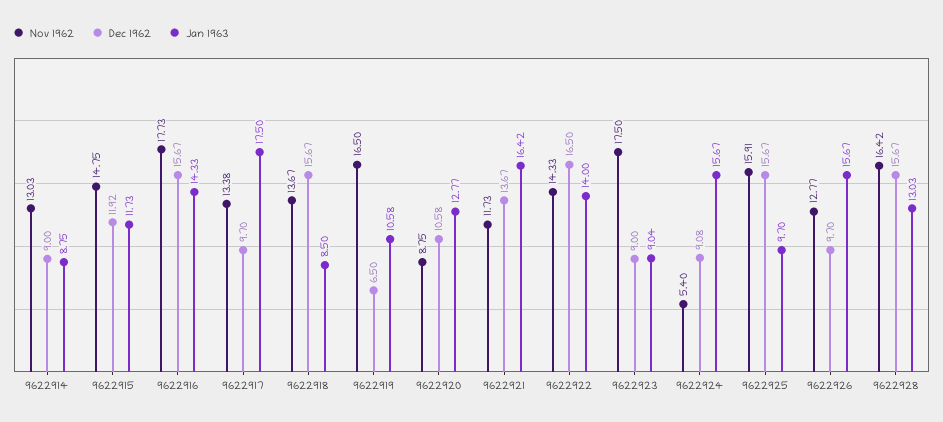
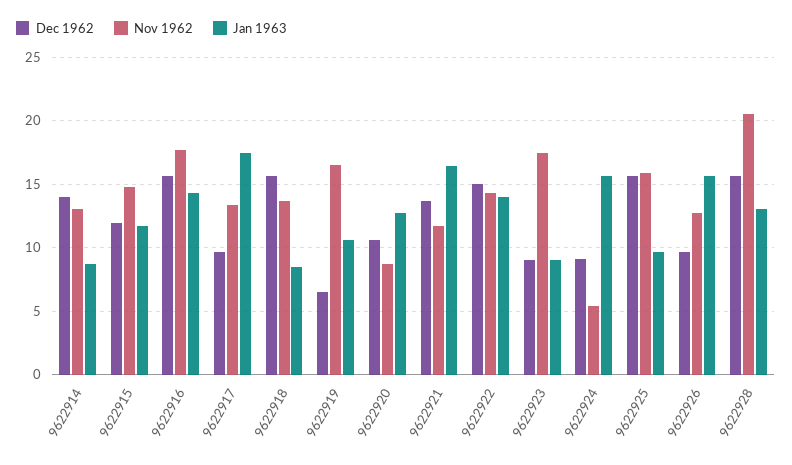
Dec 1962, 9622914: 9 -> 14
Dec 1962, 9622922: 16.5 -> 15
Nov 1962, 9622928: 16.42 -> 20.5

